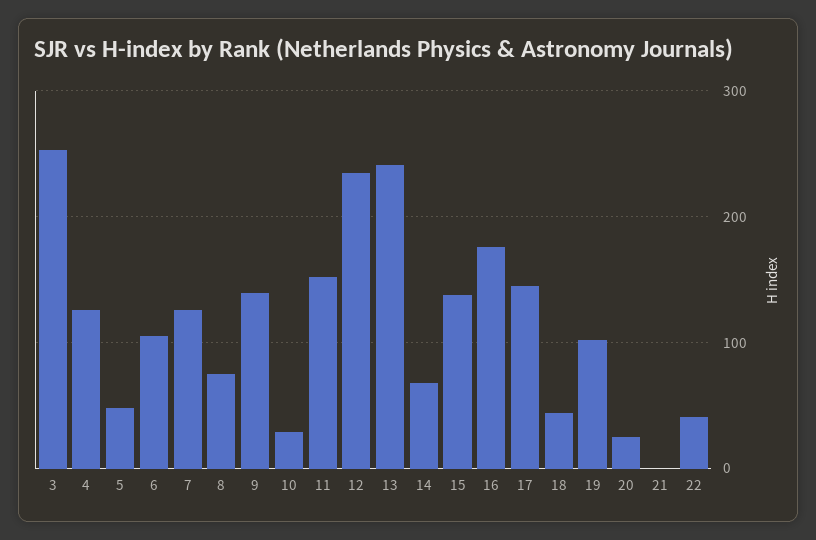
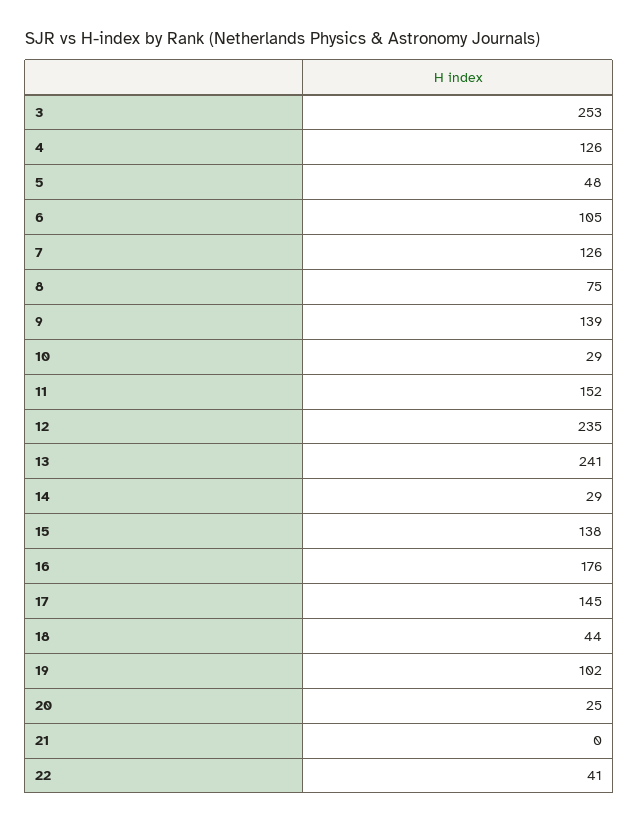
14: 70 -> 29

